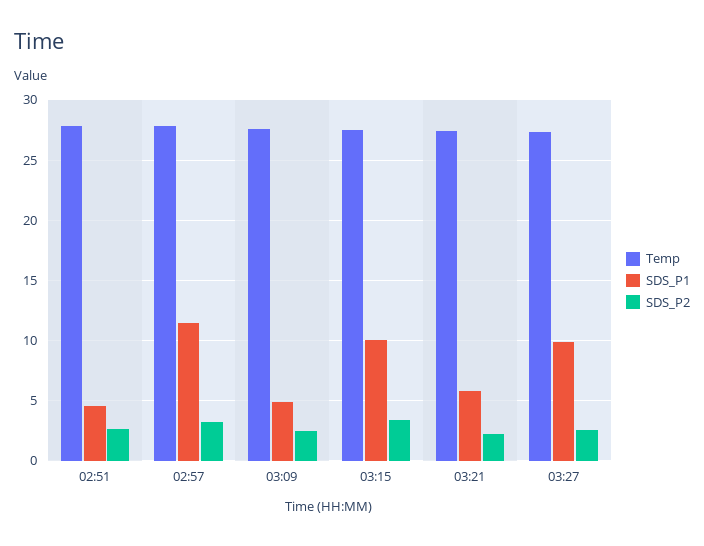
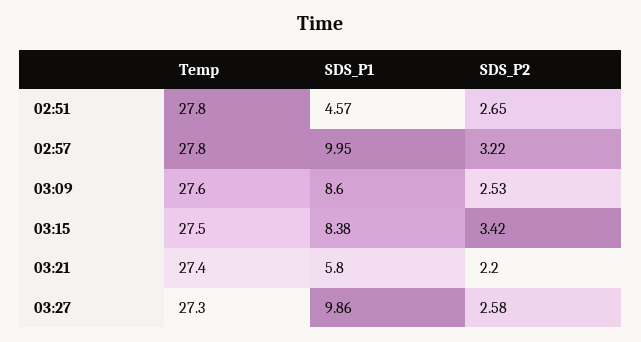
SDS_P1, 02:57: 11.5 -> 9.95
SDS_P1, 03:09: 5 -> 8.6
SDS_P1, 03:15: 10 -> 8.38

